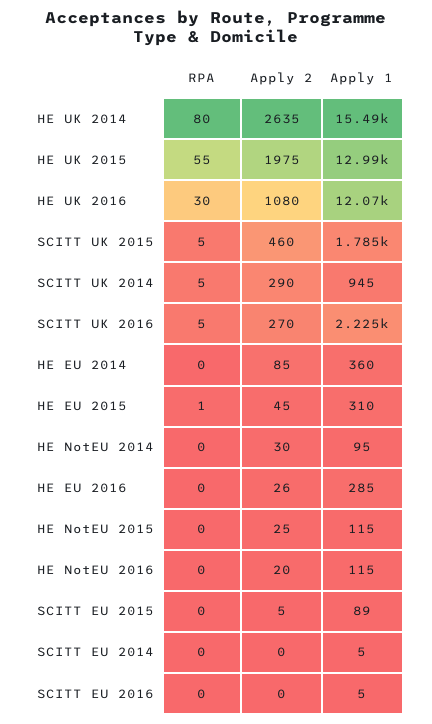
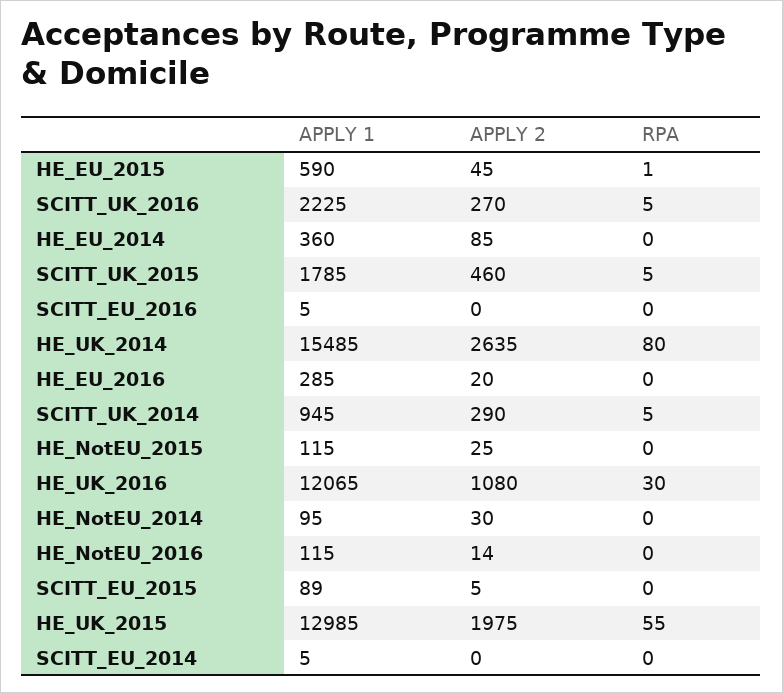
Apply 1, HE EU 2015: 310 -> 590
Apply 2, HE EU 2016: 26 -> 20
Apply 2, HE NotEU 2016: 20 -> 14

